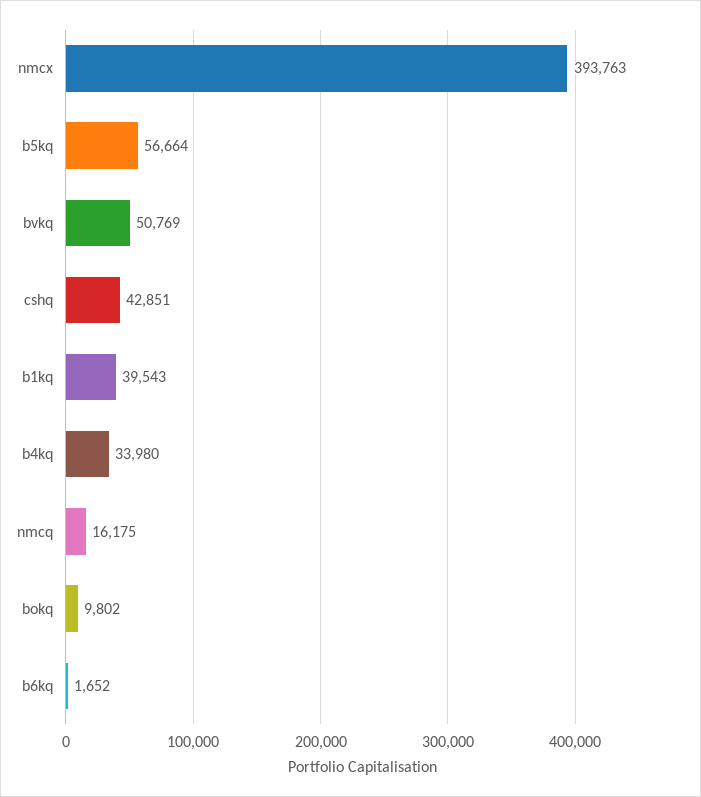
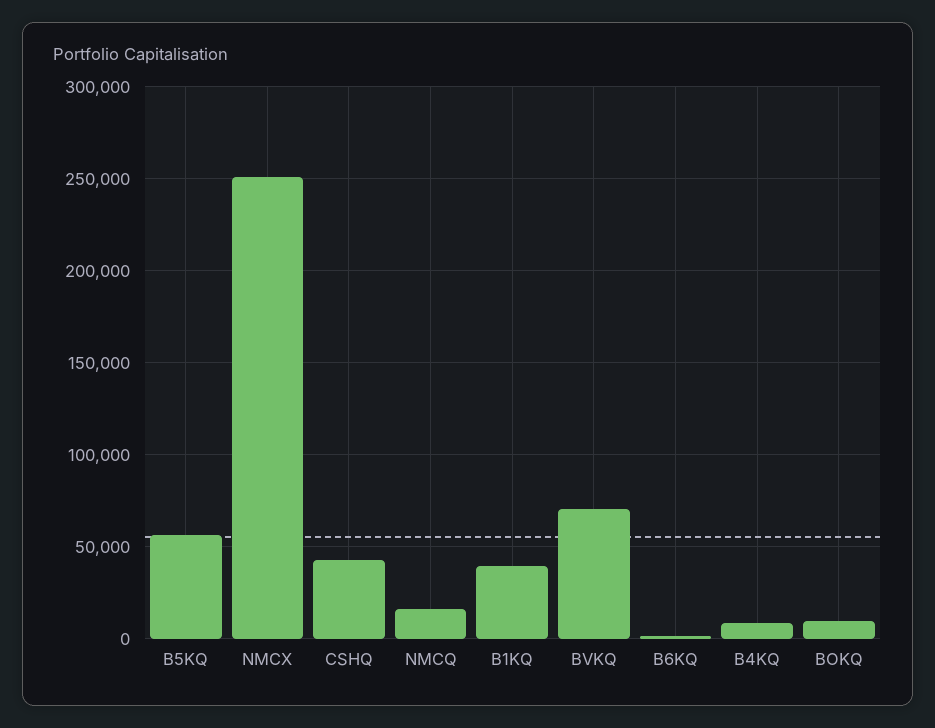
nmcx: 393763 -> 250000
bvkq: 50769 -> 70000
b4kq: 33980 -> 10000

